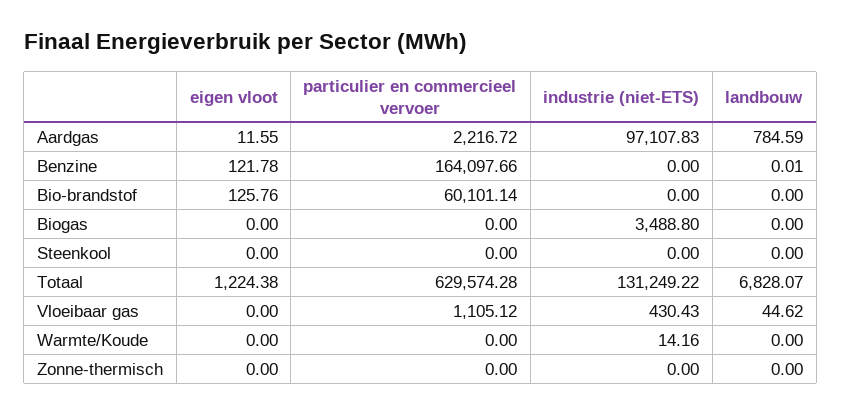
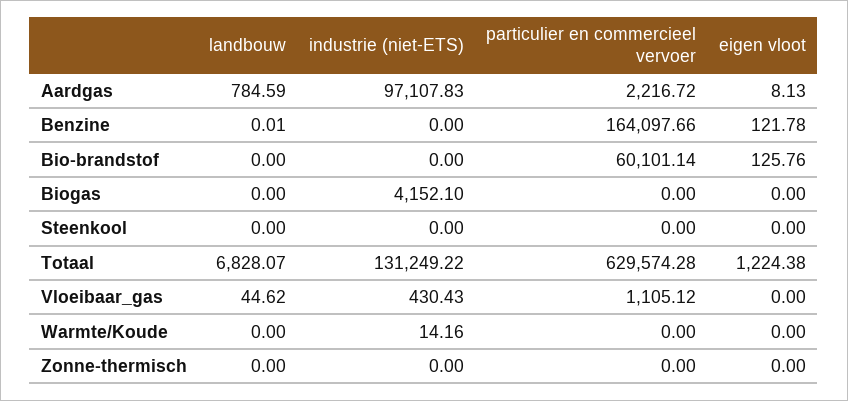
eigen vloot, Aardgas: 11.55 -> 8.13
industrie (niet-ETS), Biogas: 3488.8 -> 4152.1

